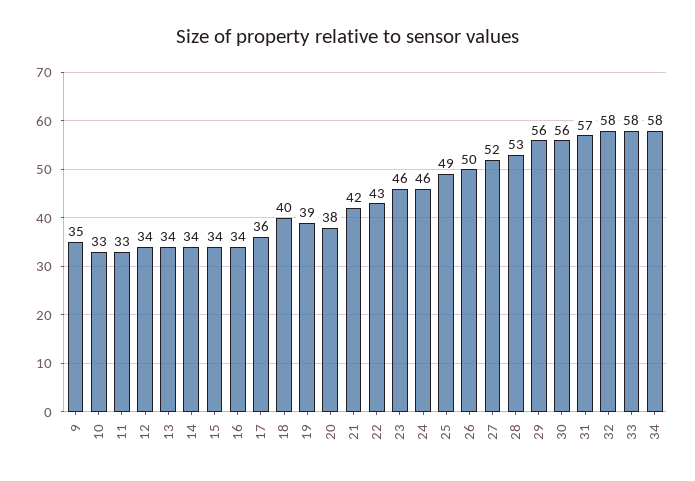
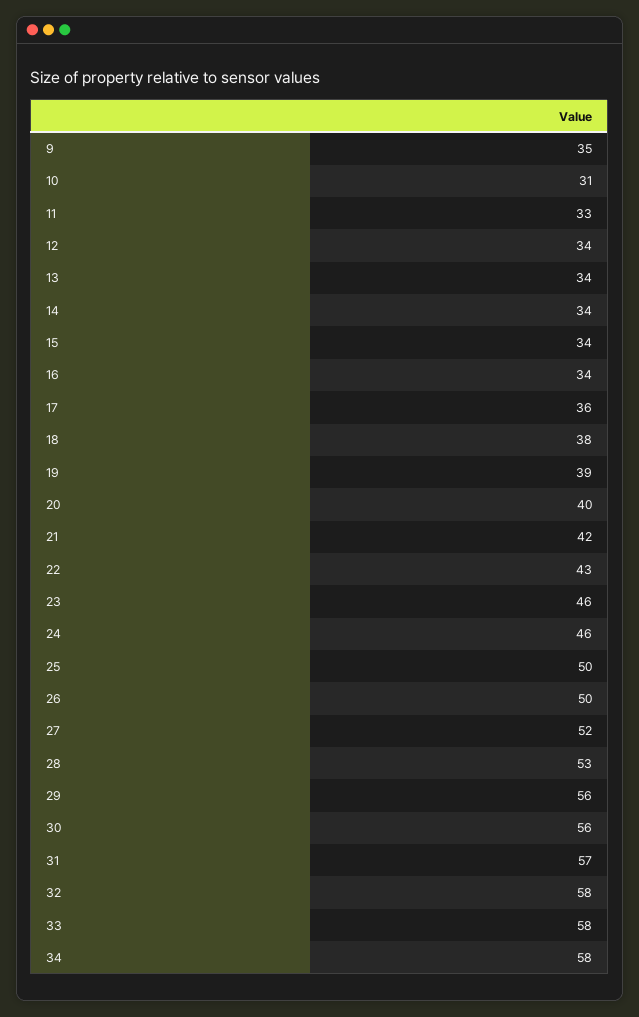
10: 33 -> 31
18: 40 -> 38
20: 38 -> 40
25: 49 -> 50

